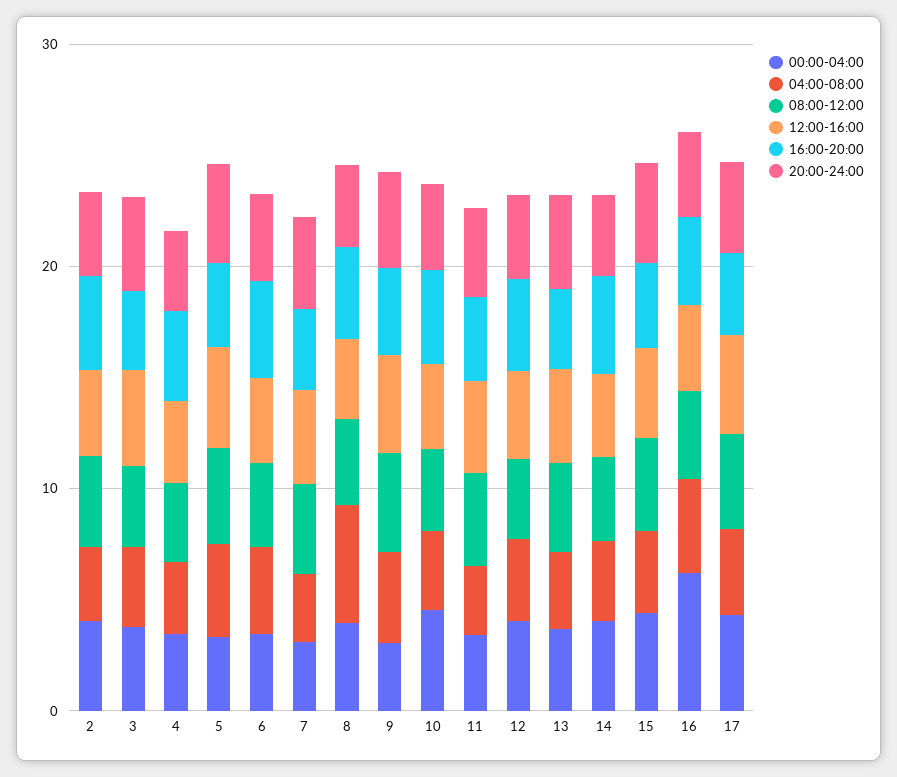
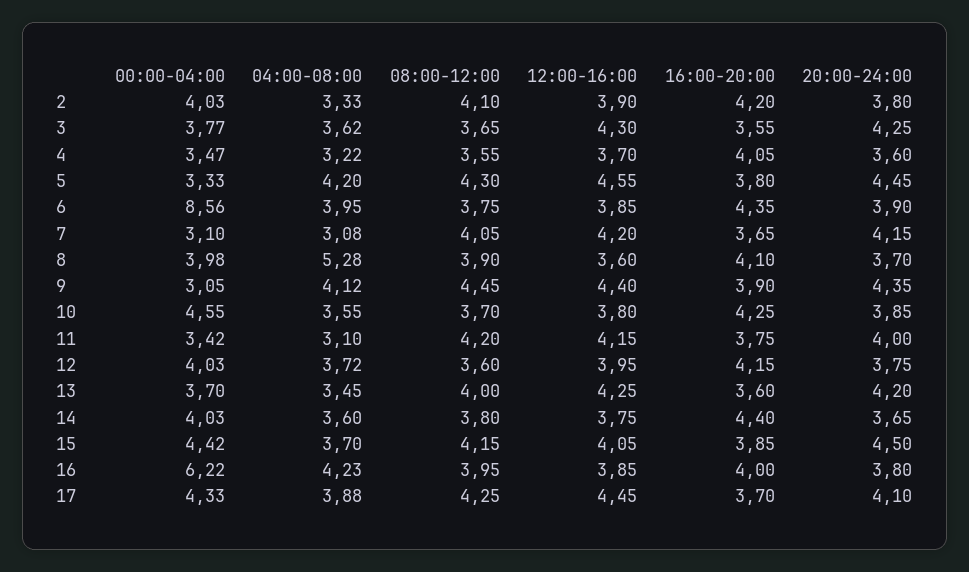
00:00-04:00, 6: 4 -> 8.56

